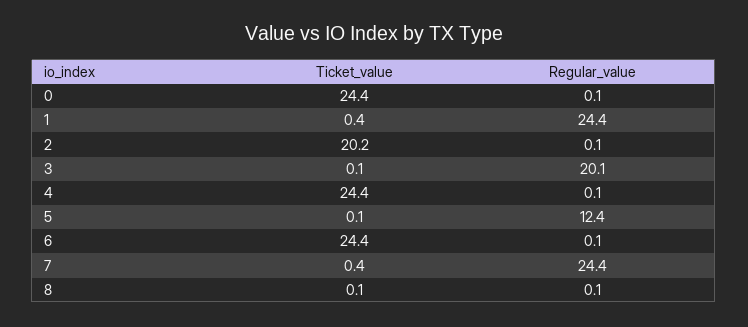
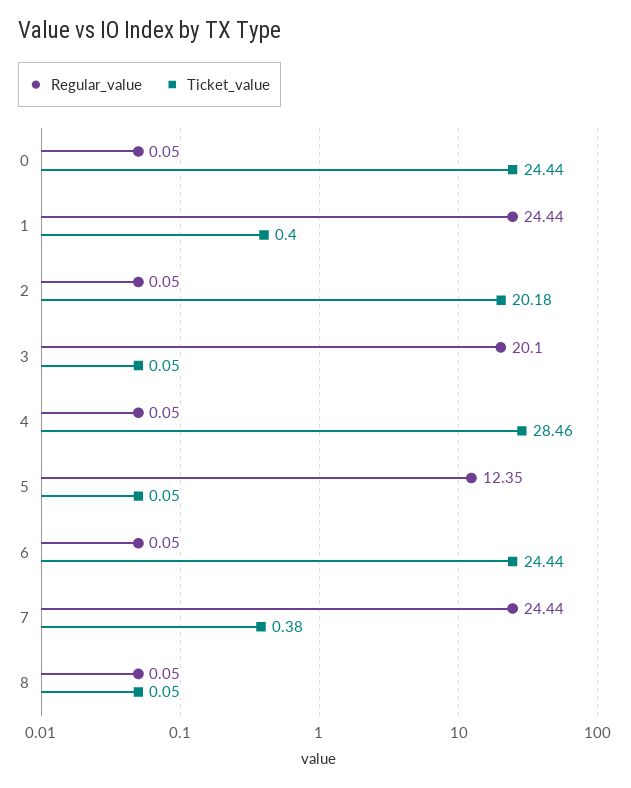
Ticket_value, 4: 24.4 -> 28.46

